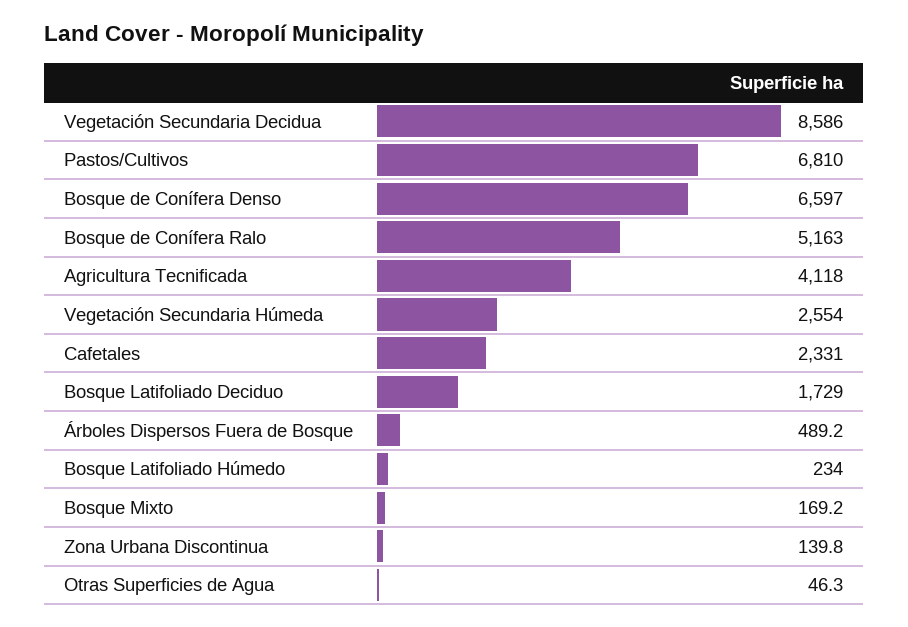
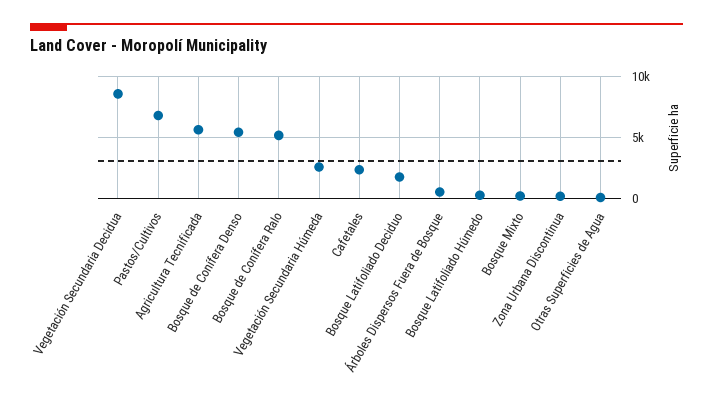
Bosque de Conífera Denso: 6597 -> 5500
Agricultura Tecnificada: 4118 -> 5500

